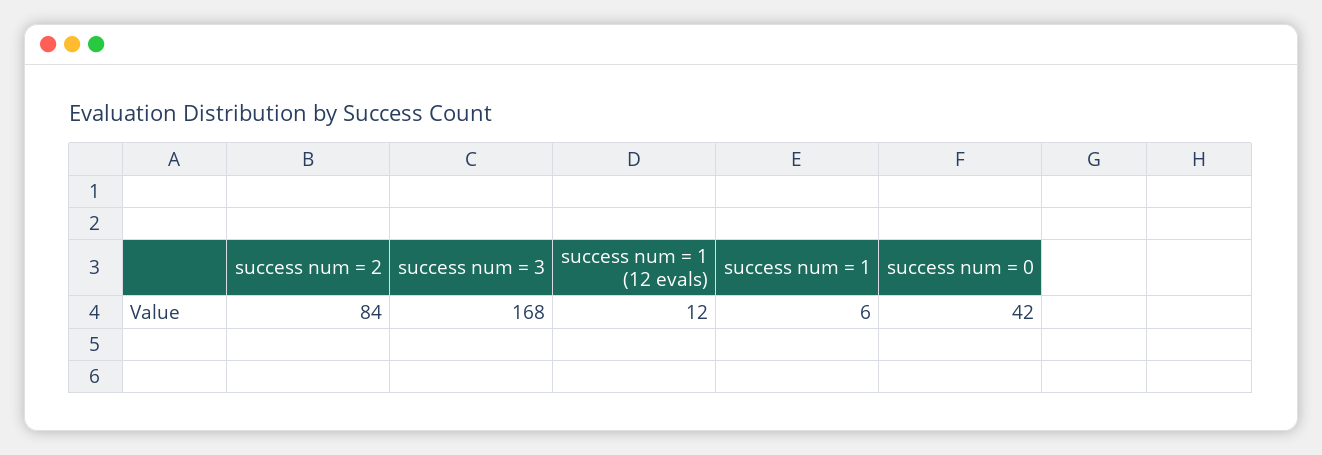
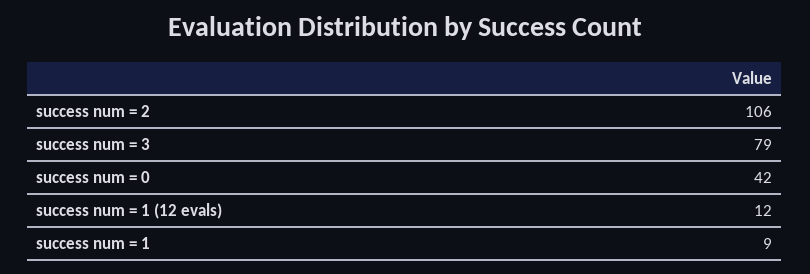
success num = 2: 84 -> 106
success num = 3: 168 -> 79
success num = 1: 6 -> 9

